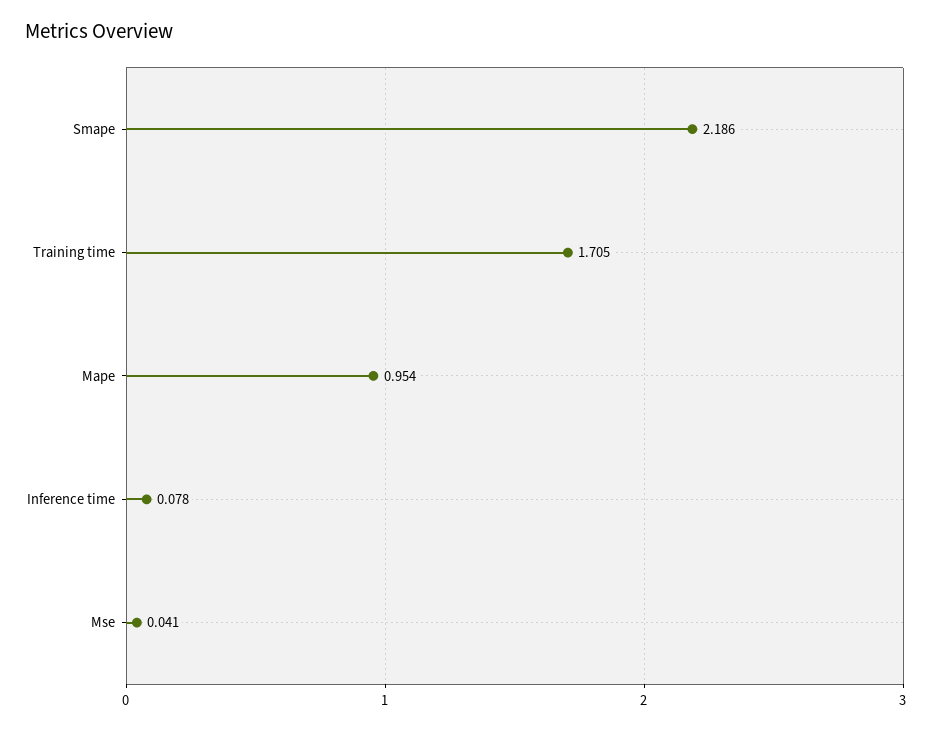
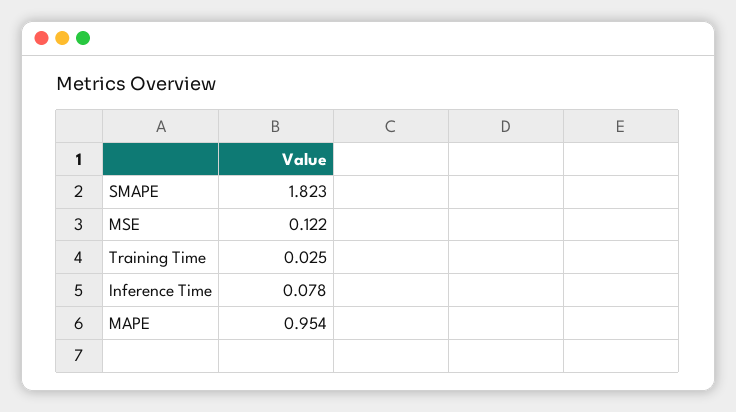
Smape: 2.186 -> 1.823
Training time: 1.705 -> 0.025
Mse: 0.041 -> 0.122

